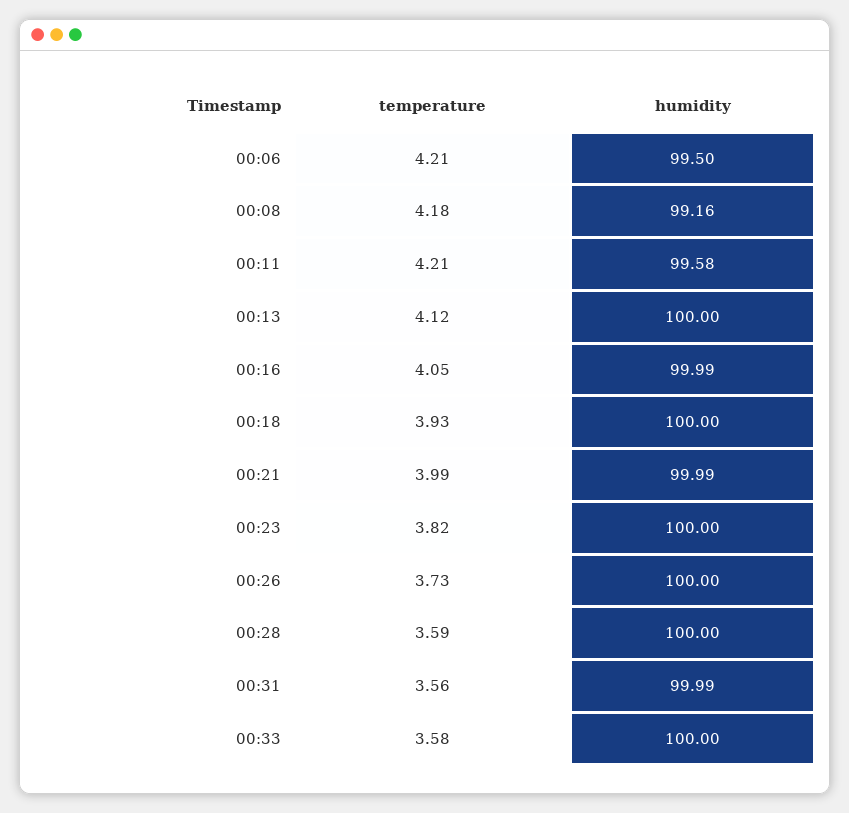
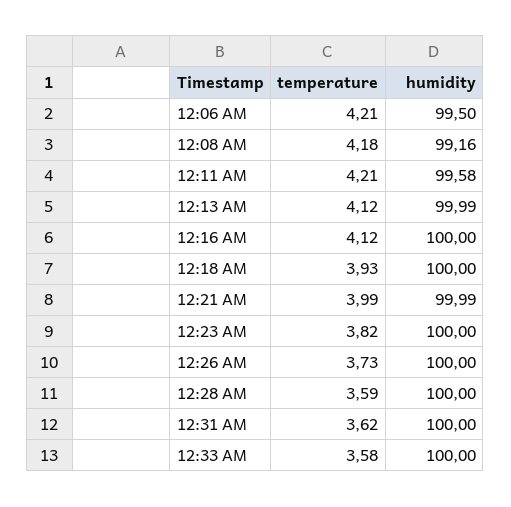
humidity, 00:13: 100 -> 99.99
temperature, 00:16: 4.05 -> 4.12
humidity, 00:16: 99.99 -> 100
temperature, 00:31: 3.56 -> 3.62
humidity, 00:31: 99.99 -> 100

